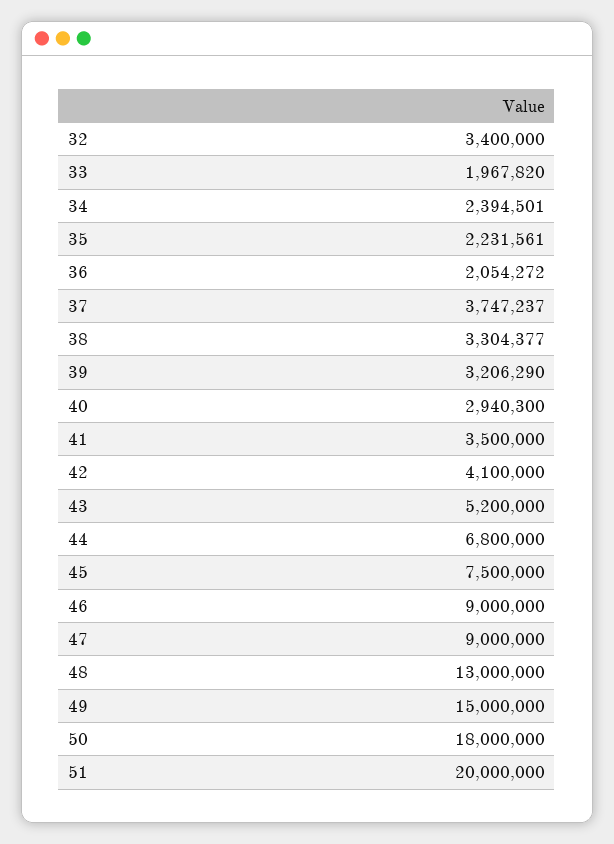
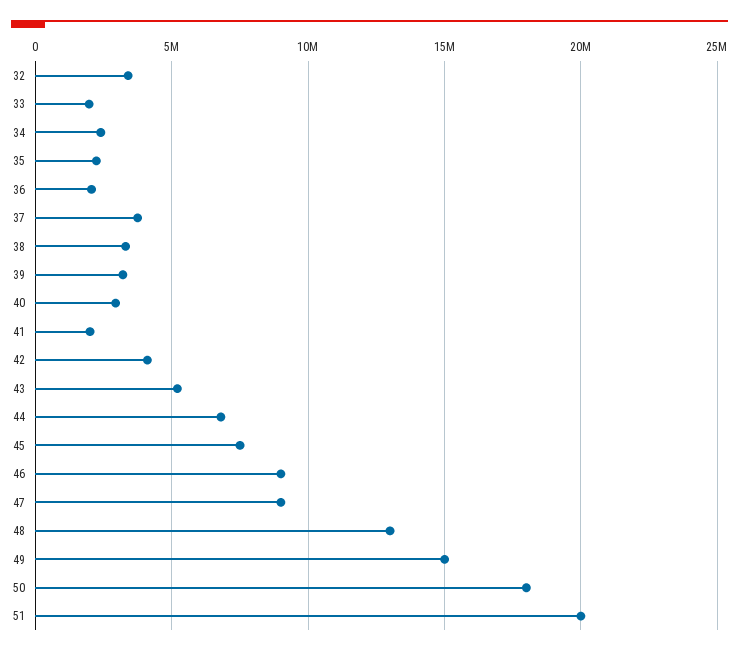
41: 3500000 -> 2000000

